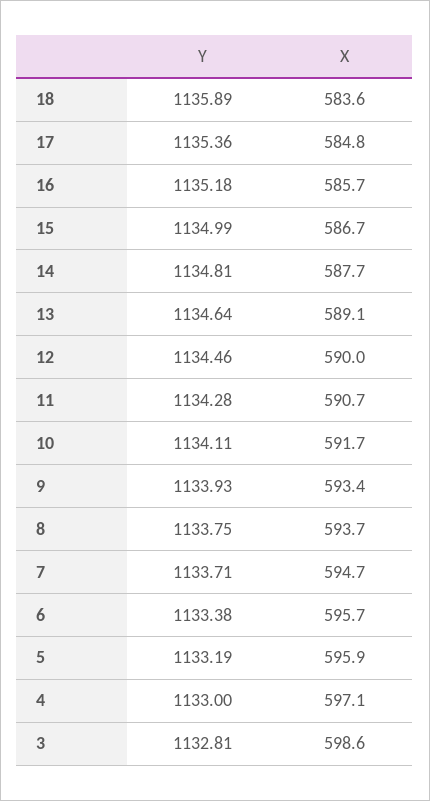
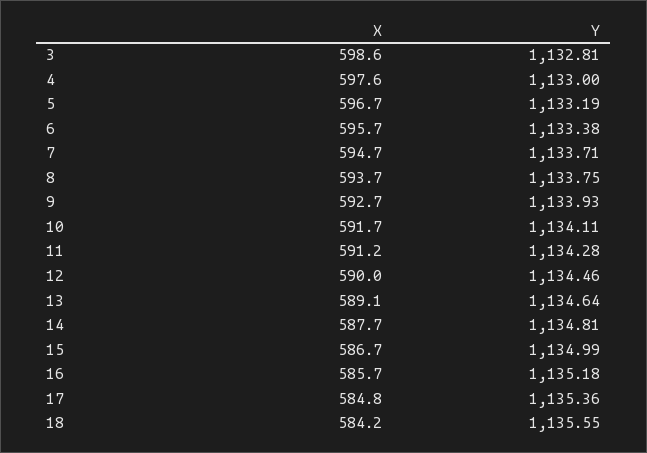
Y, 18: 1135.89 -> 1135.55
X, 18: 583.6 -> 584.2
X, 11: 590.7 -> 591.2
X, 9: 593.4 -> 592.7
X, 5: 595.9 -> 596.7
X, 4: 597.1 -> 597.6

